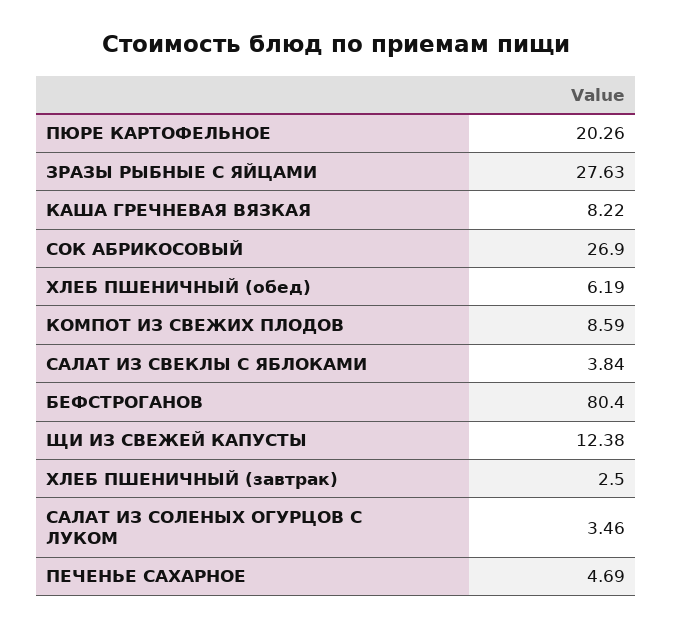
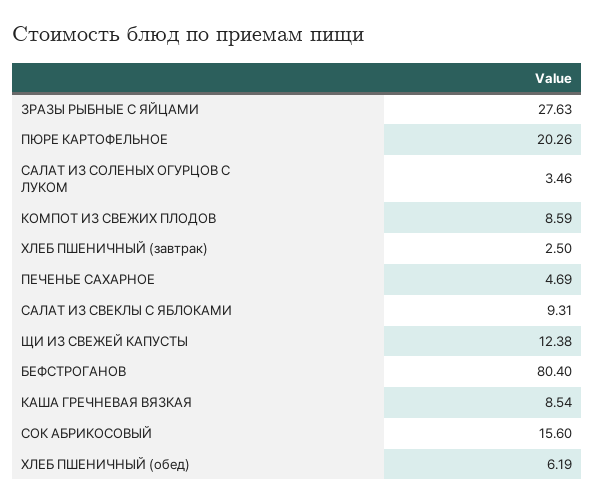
КАША ГРЕЧНЕВАЯ ВЯЗКАЯ: 8.22 -> 8.54
СОК АБРИКОСОВЫЙ: 26.9 -> 15.6
САЛАТ ИЗ СВЕКЛЫ С ЯБЛОКАМИ: 3.84 -> 9.31

